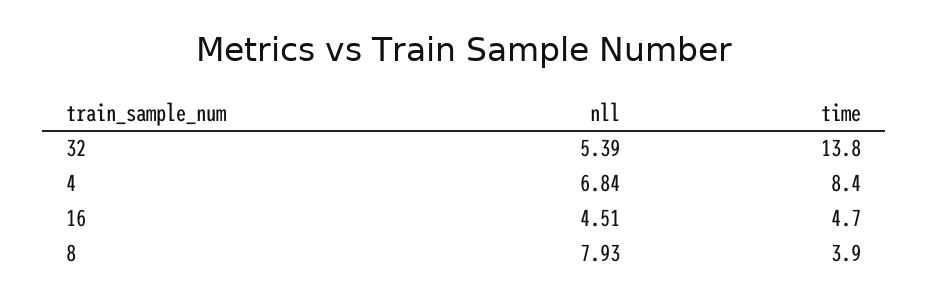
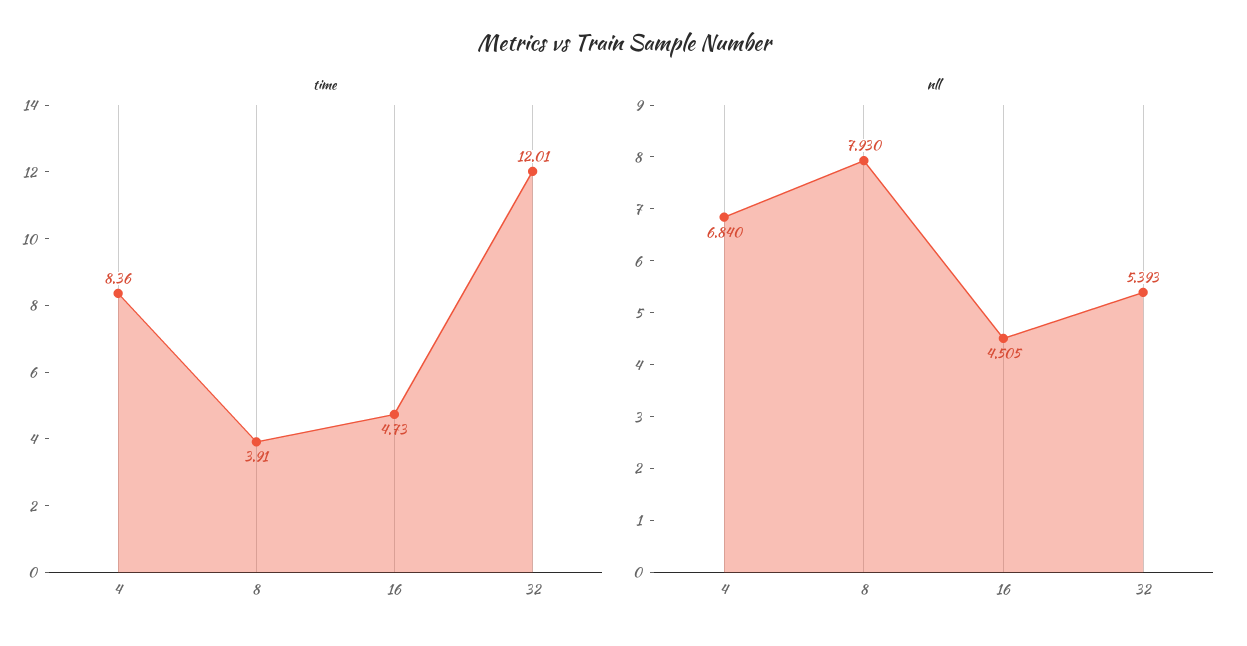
time, 32: 13.8 -> 12.01

